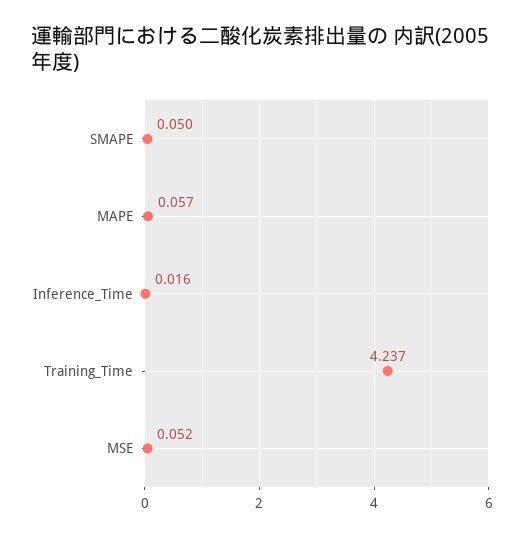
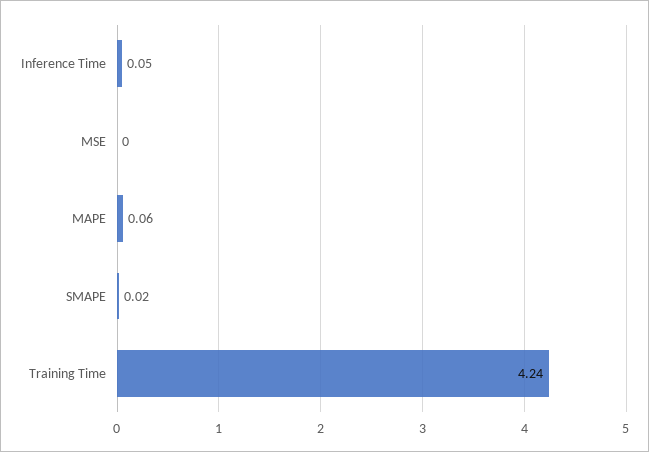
SMAPE: 0.05 -> 0.02
Inference_Time: 0.016 -> 0.05
MSE: 0.052 -> 0

